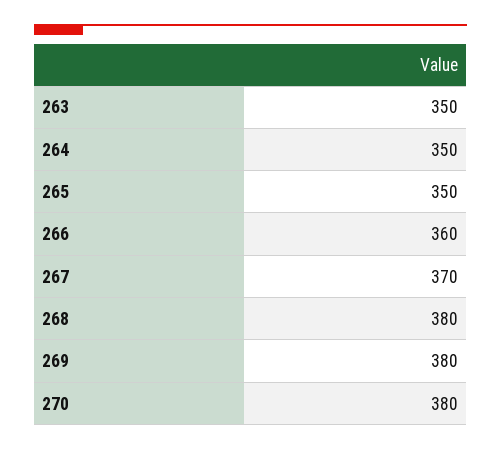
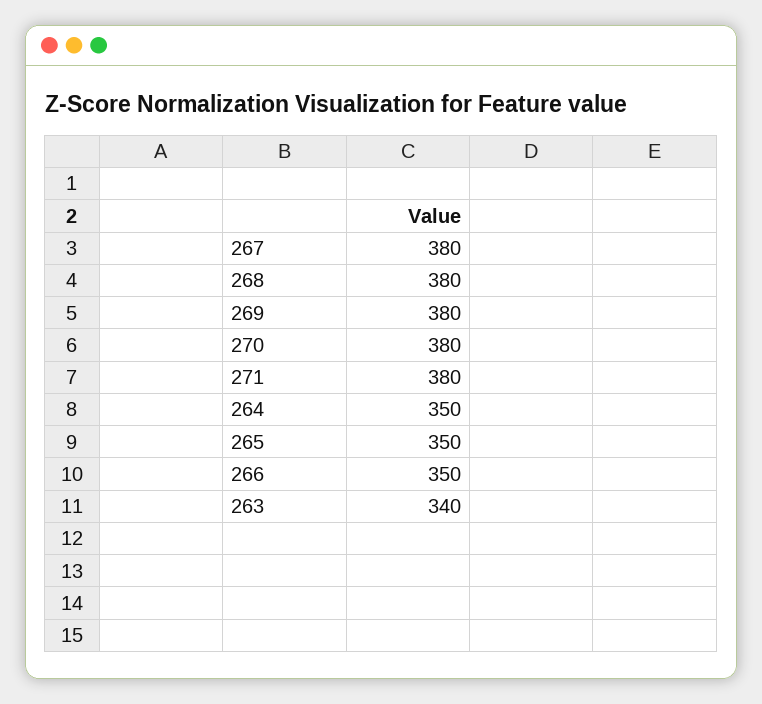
263: 350 -> 340
266: 360 -> 350
267: 370 -> 380
271: none -> 380

